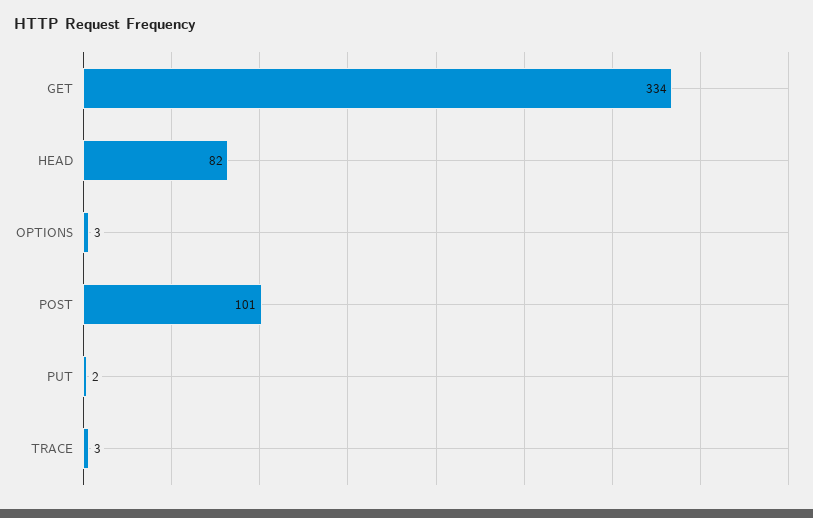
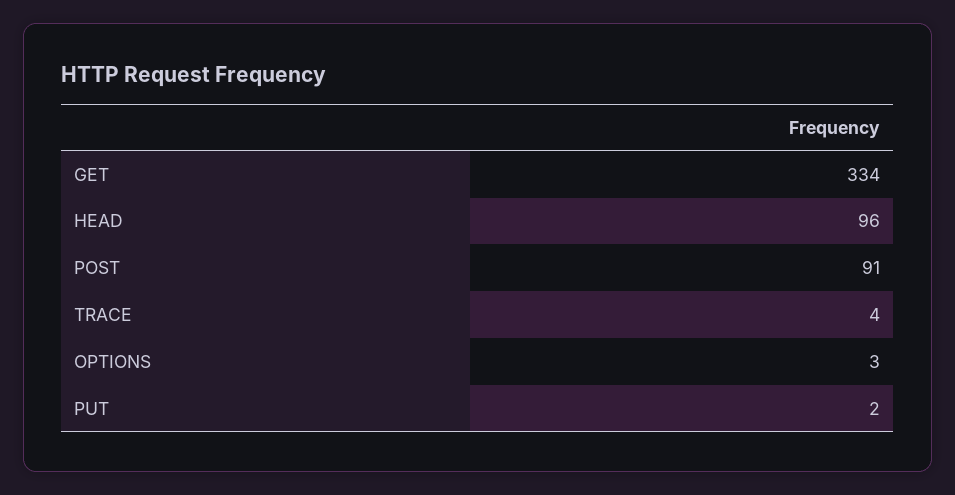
HEAD: 82 -> 96
POST: 101 -> 91
TRACE: 3 -> 4

